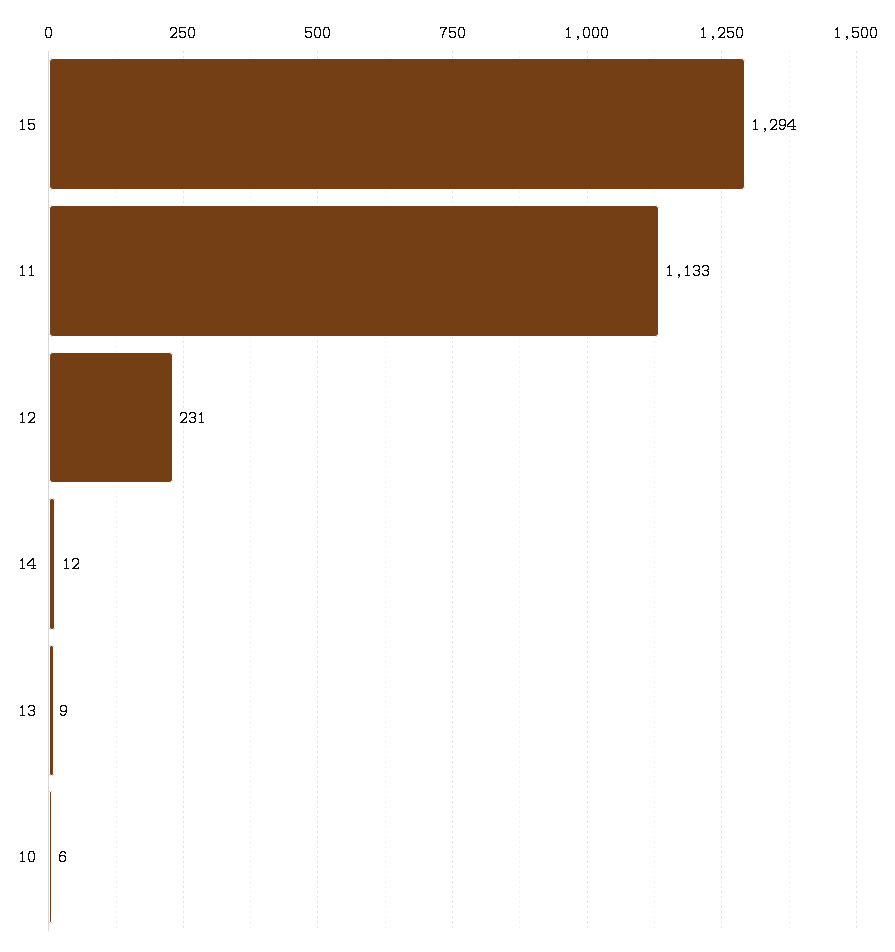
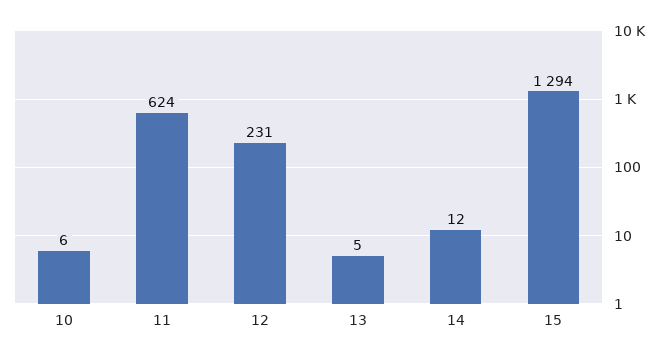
11: 1133 -> 624
13: 9 -> 5

